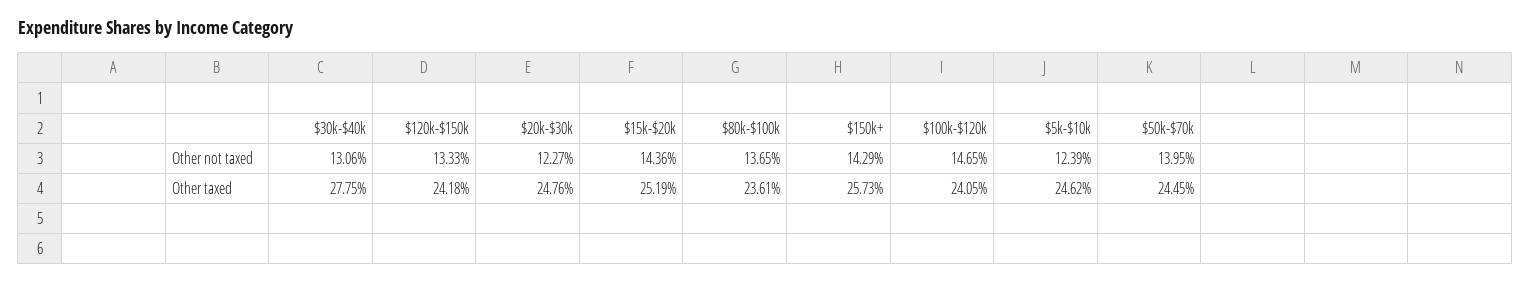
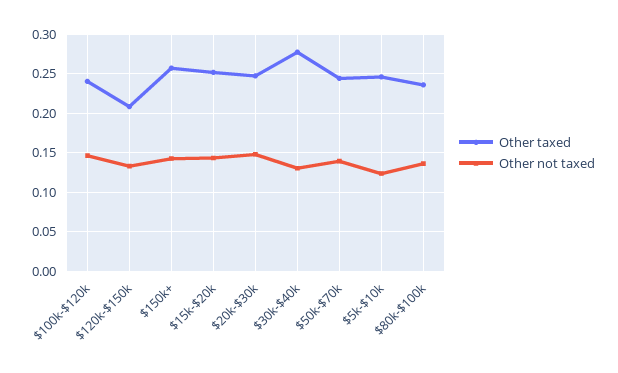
Other not taxed, $20k-$30k: 0.1227 -> 0.15
Other taxed, $120k-$150k: 0.2418 -> 0.21

